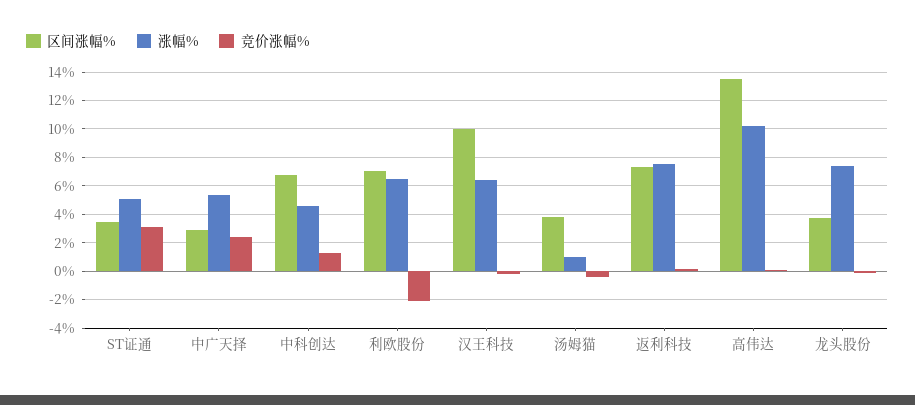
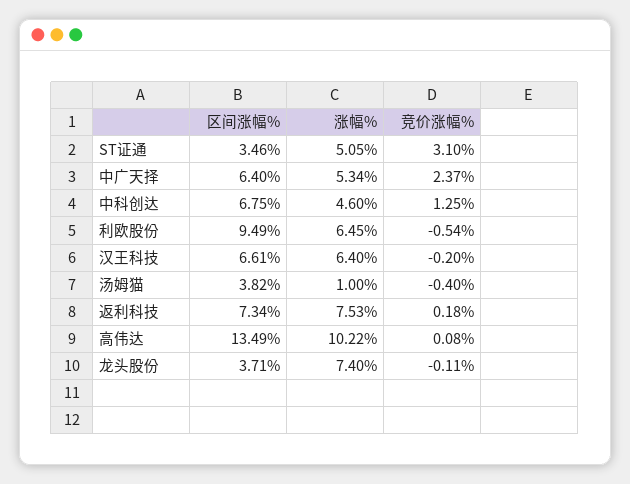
区间涨幅%, 中广天择: 3 -> 6.4
区间涨幅%, 利欧股份: 7 -> 9.49
竞价涨幅%, 利欧股份: -2 -> -0.54
区间涨幅%, 汉王科技: 10 -> 6.61

